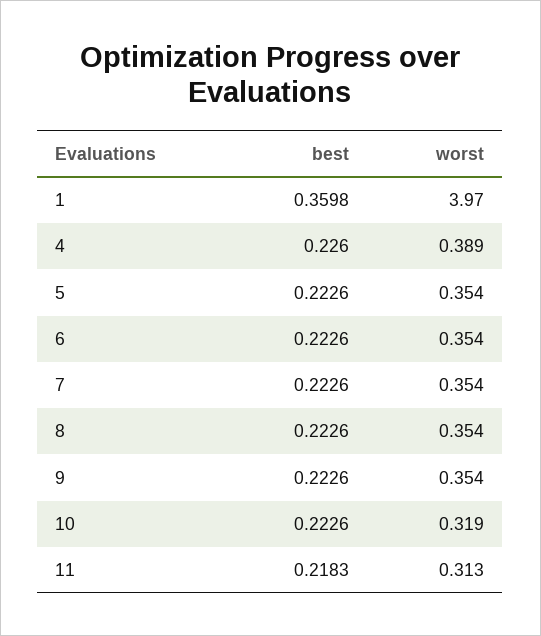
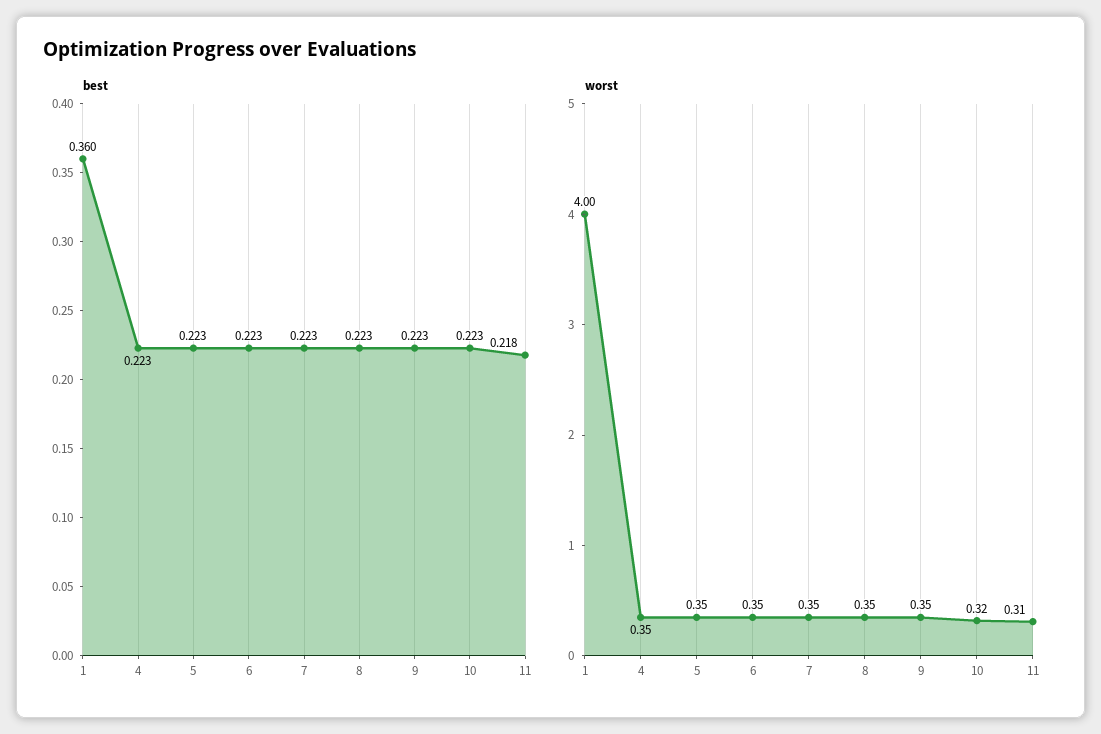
worst, 1: 3.97 -> 4
best, 4: 0.226 -> 0.223
worst, 4: 0.389 -> 0.35

